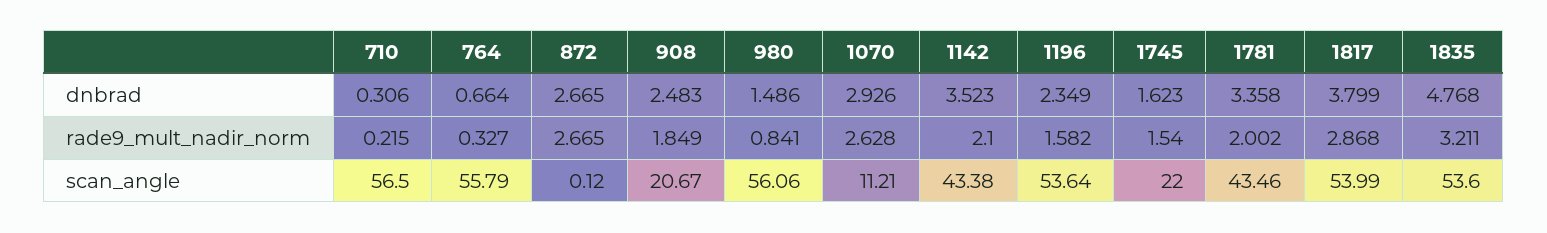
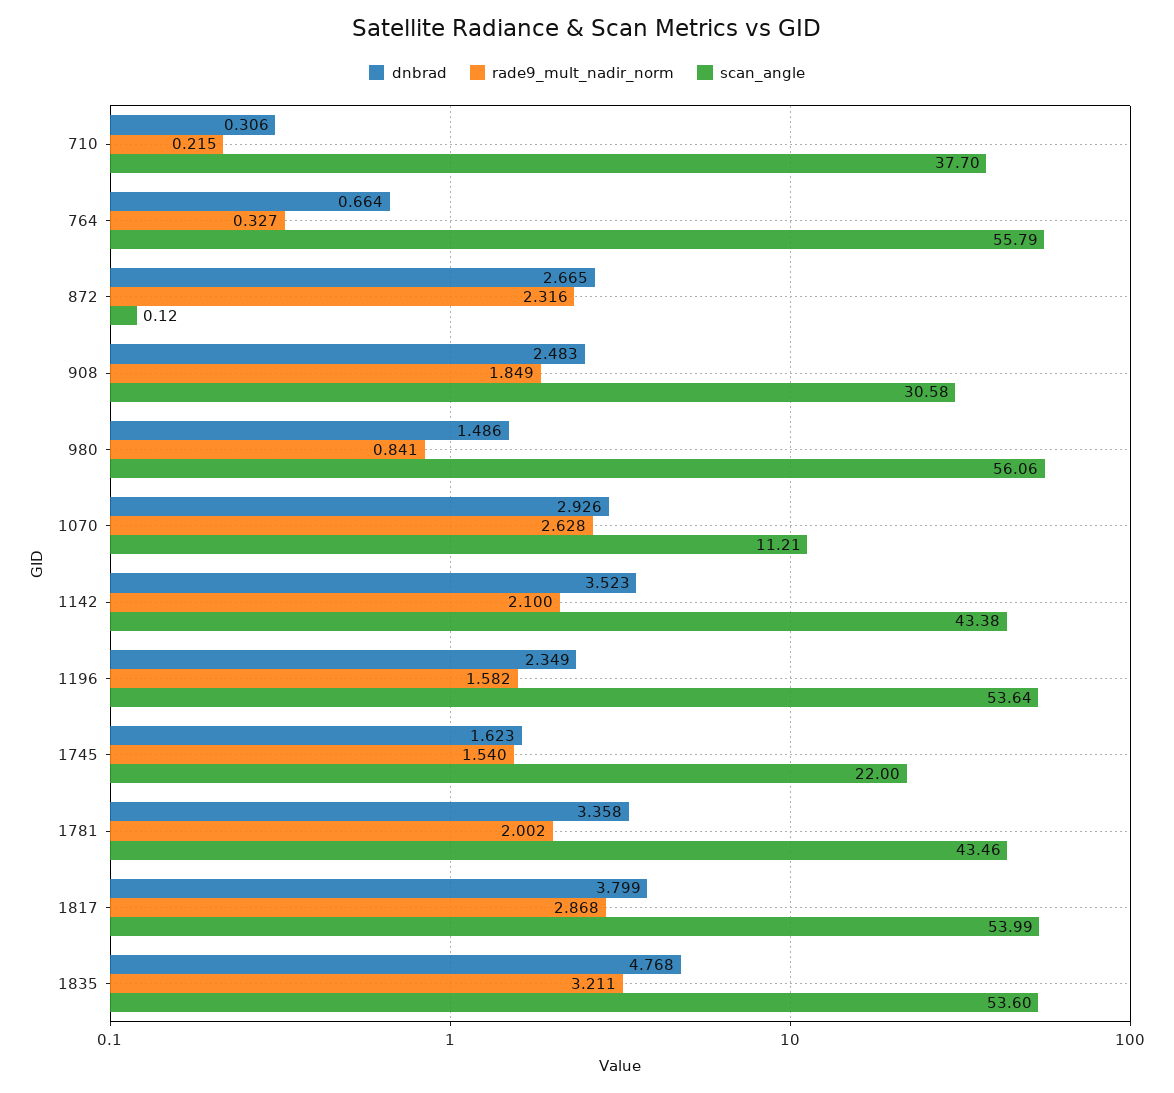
rade9_mult_nadir_norm, 872: 2.665 -> 2.316
scan_angle, 710: 56.5 -> 37.7
scan_angle, 908: 20.67 -> 30.58

